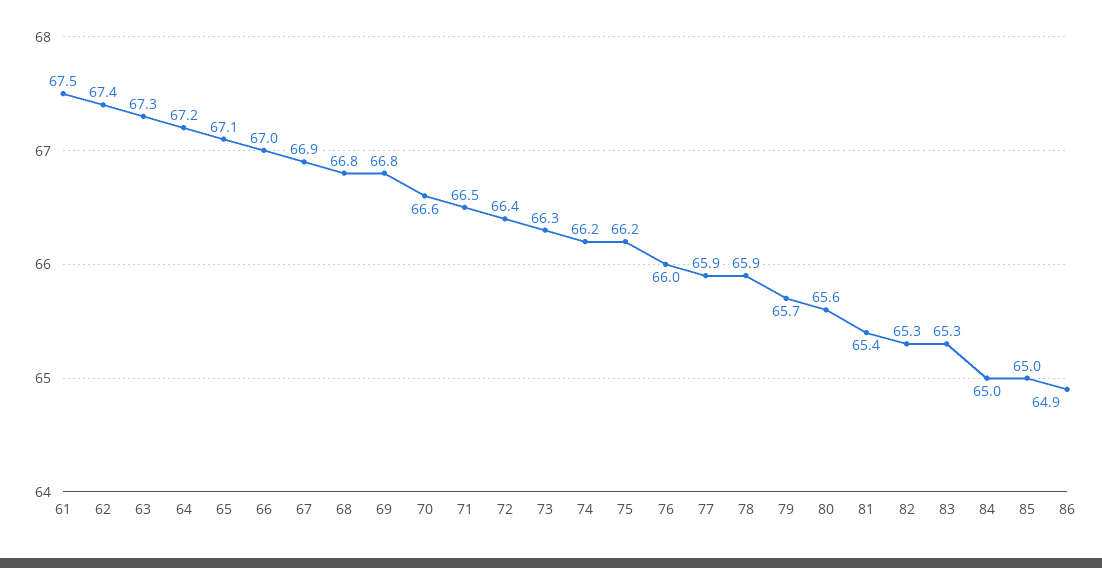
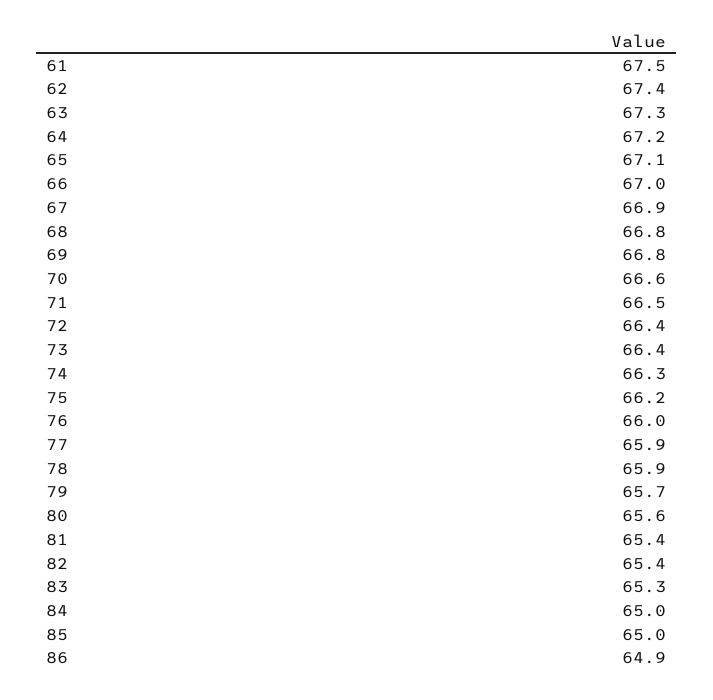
73: 66.3 -> 66.4
74: 66.2 -> 66.3
82: 65.3 -> 65.4

